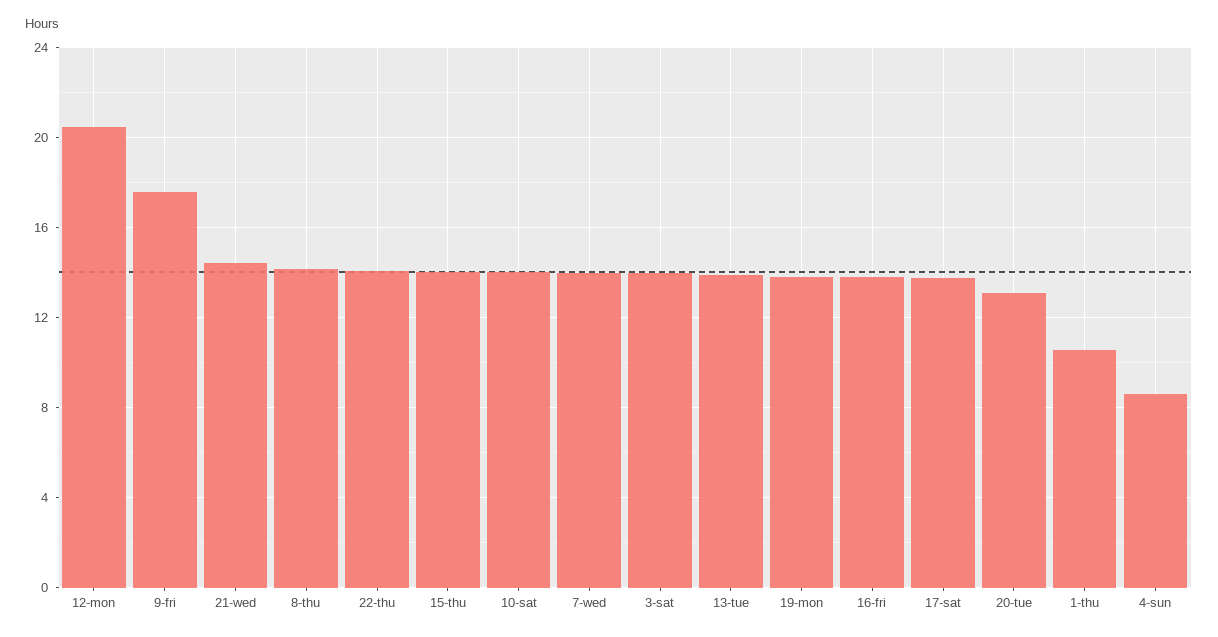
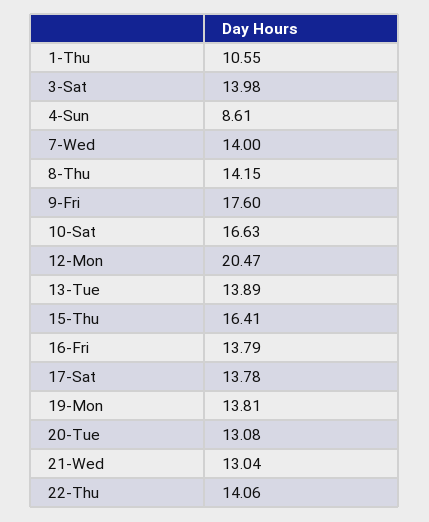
21-wed: 14.5 -> 13.04
15-thu: 14 -> 16.41
10-sat: 14 -> 16.63

